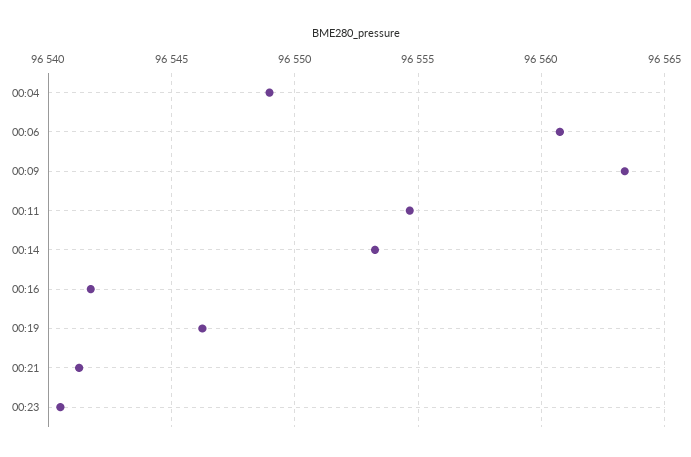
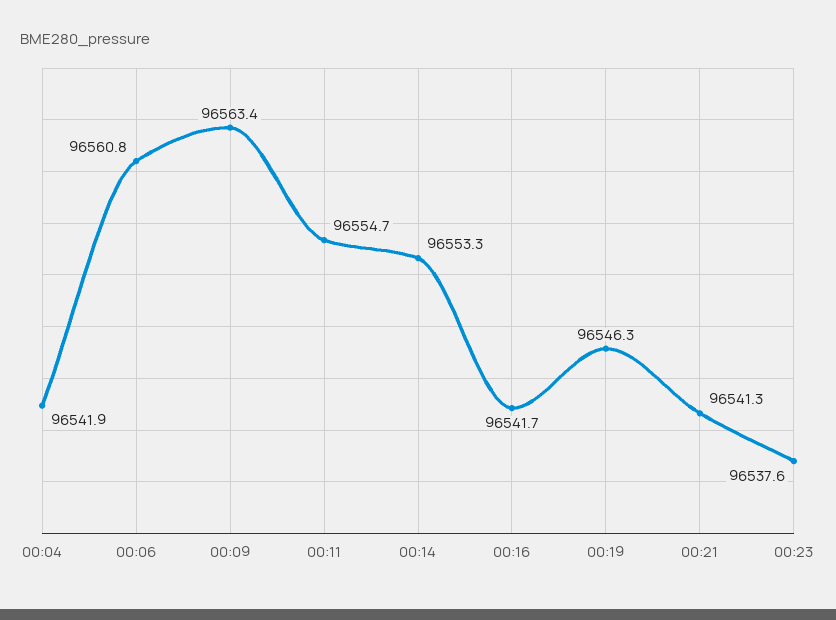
00:04: 96549 -> 96541.9
00:23: 96540.5 -> 96537.6

